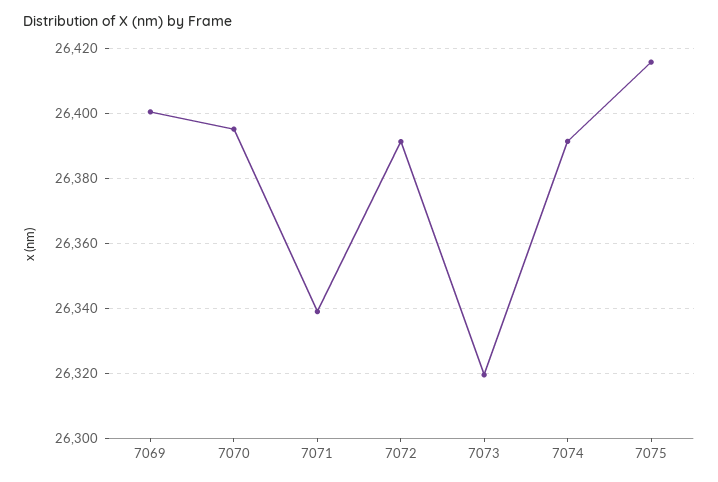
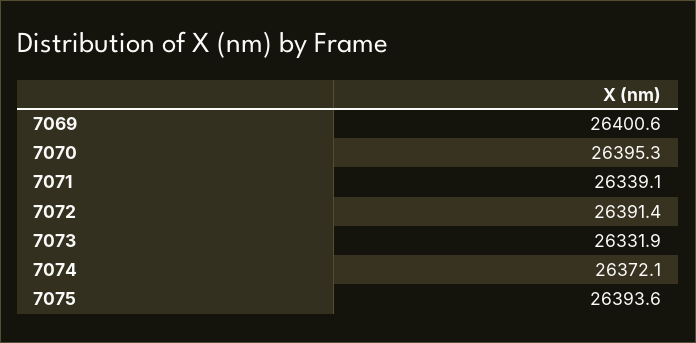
7073: 26320 -> 26331.9
7074: 26392 -> 26372.1
7075: 26416 -> 26393.6

